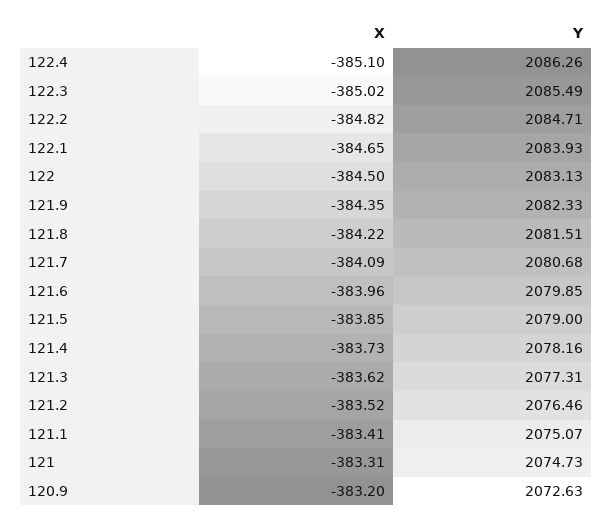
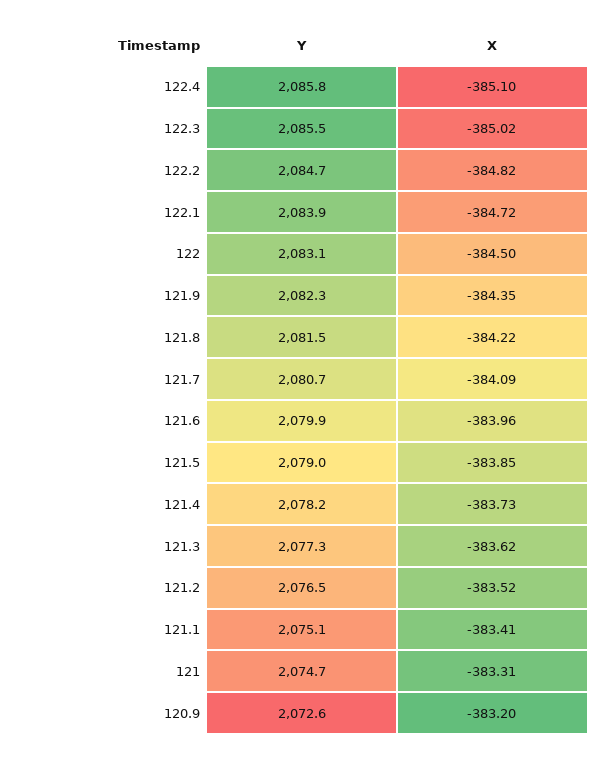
Y, 122.4: 2086.26 -> 2085.8
X, 122.1: -384.65 -> -384.72

